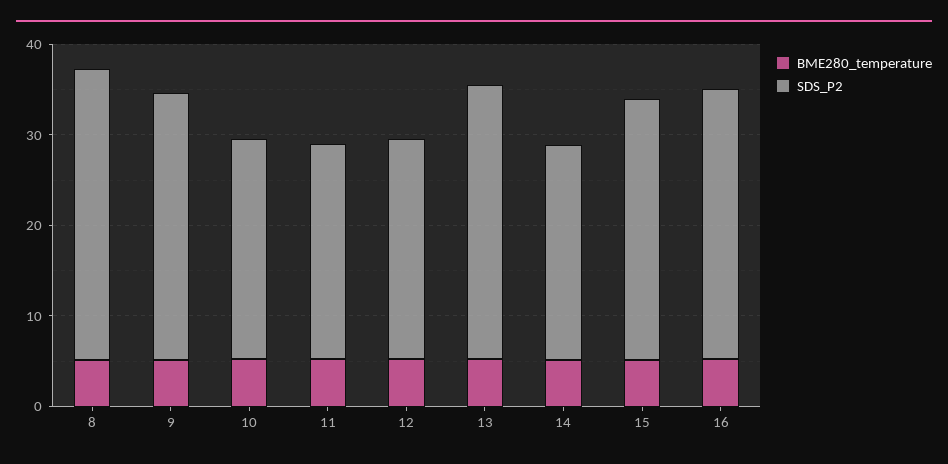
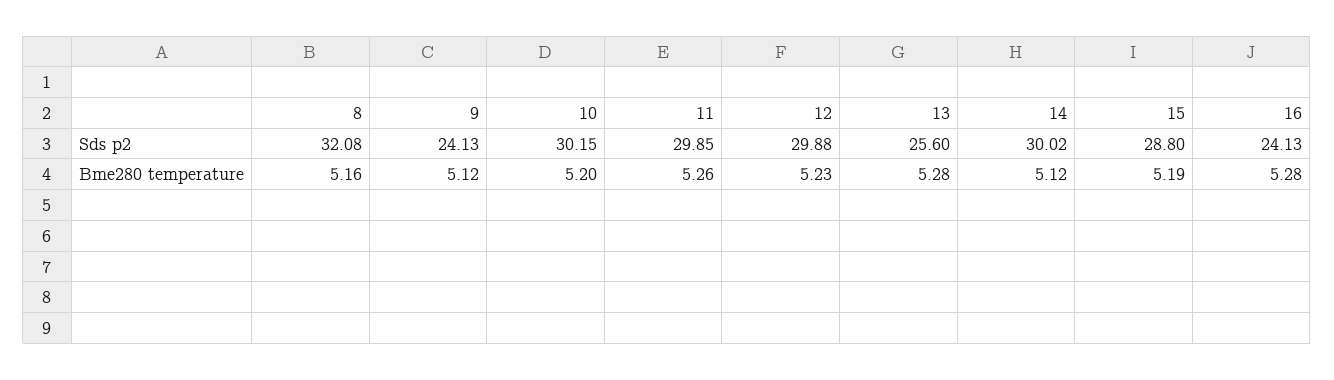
SDS_P2, 9: 30 -> 24.13
SDS_P2, 10: 24 -> 30.15
SDS_P2, 11: 24 -> 29.85
SDS_P2, 12: 24 -> 29.88
SDS_P2, 13: 30 -> 25.6
SDS_P2, 14: 24 -> 30.02
SDS_P2, 16: 30 -> 24.13

